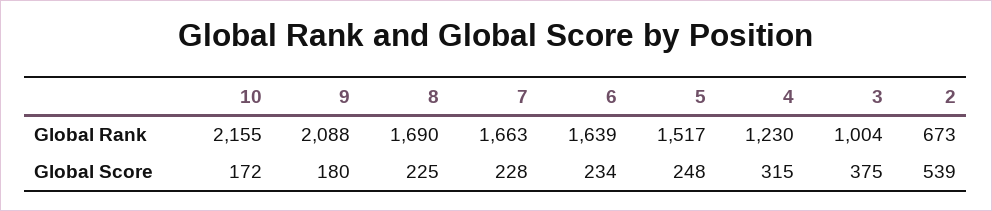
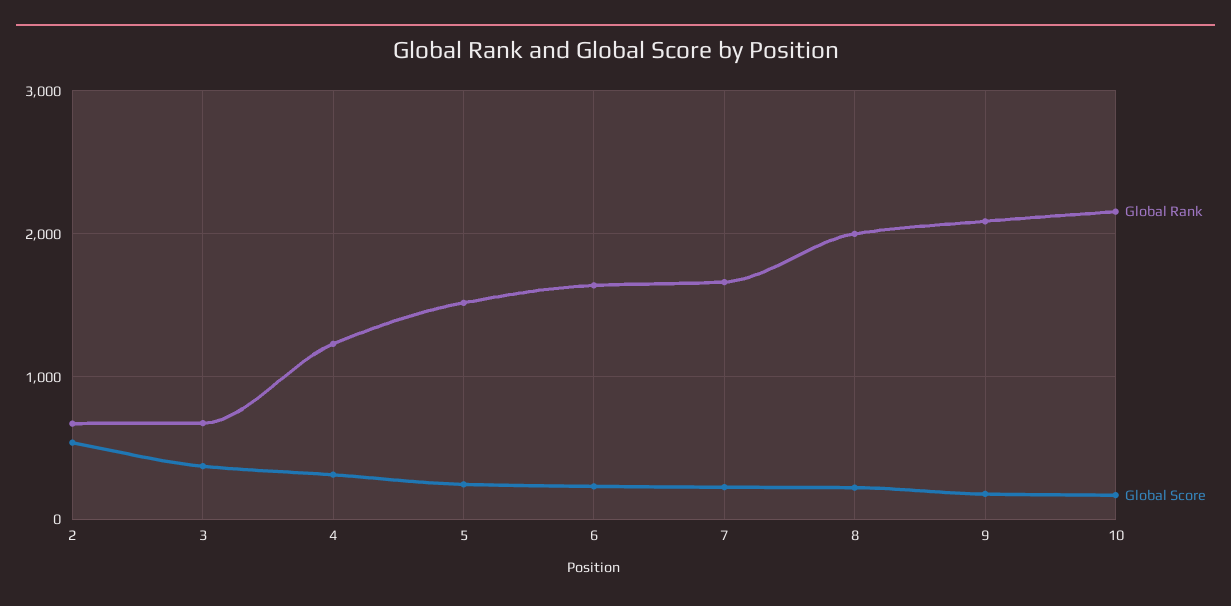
Global Rank, 8: 1690 -> 2000
Global Rank, 3: 1004 -> 700

